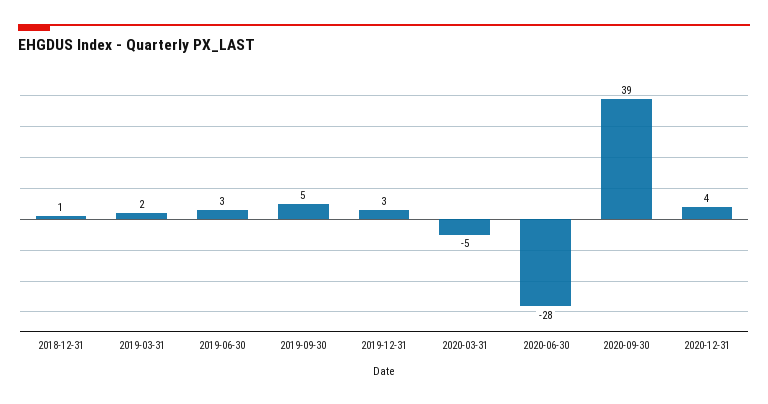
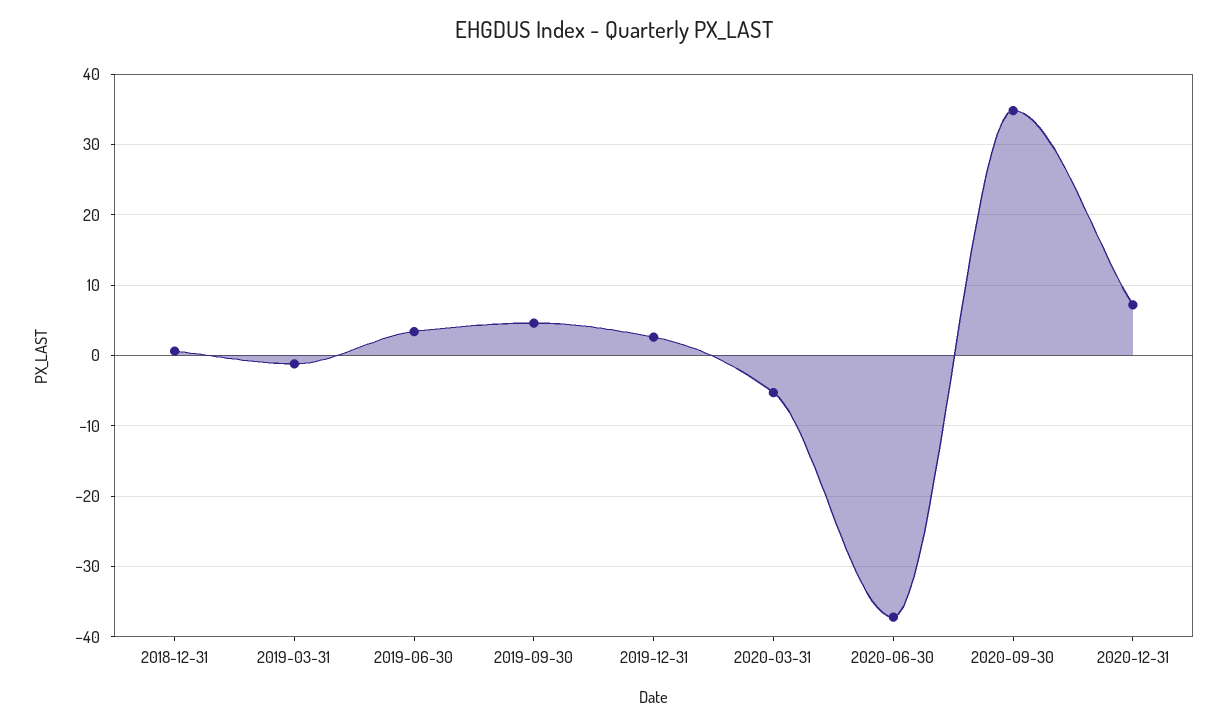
2019-03-31: 2 -> -1
2020-06-30: -28 -> -37
2020-09-30: 39 -> 35
2020-12-31: 4 -> 7

